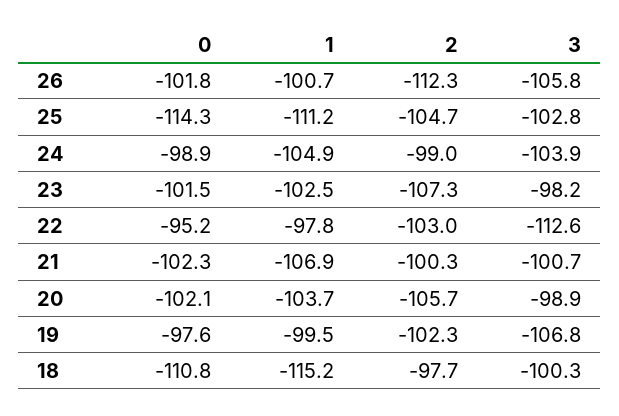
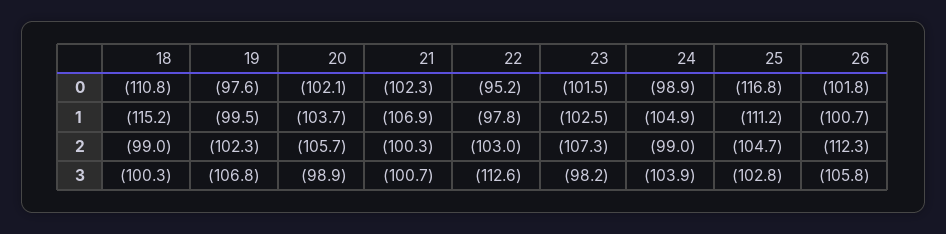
0, 25: -114.3 -> -116.8
2, 18: -97.7 -> -99

